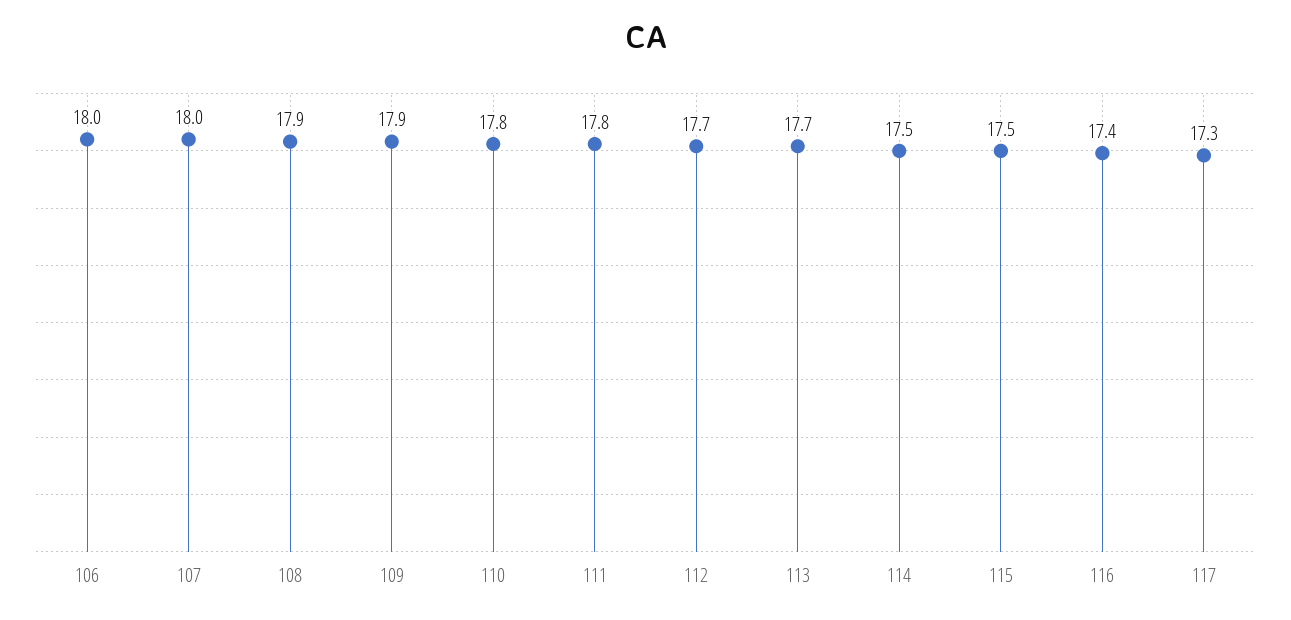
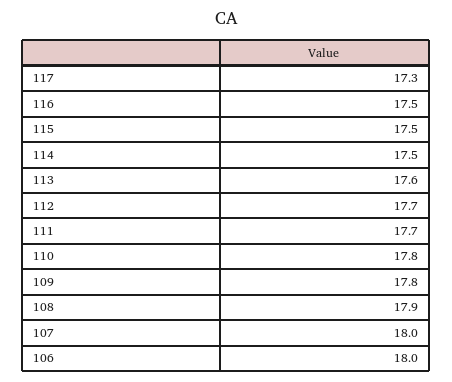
109: 17.9 -> 17.8
111: 17.8 -> 17.7
113: 17.7 -> 17.6
116: 17.4 -> 17.5

